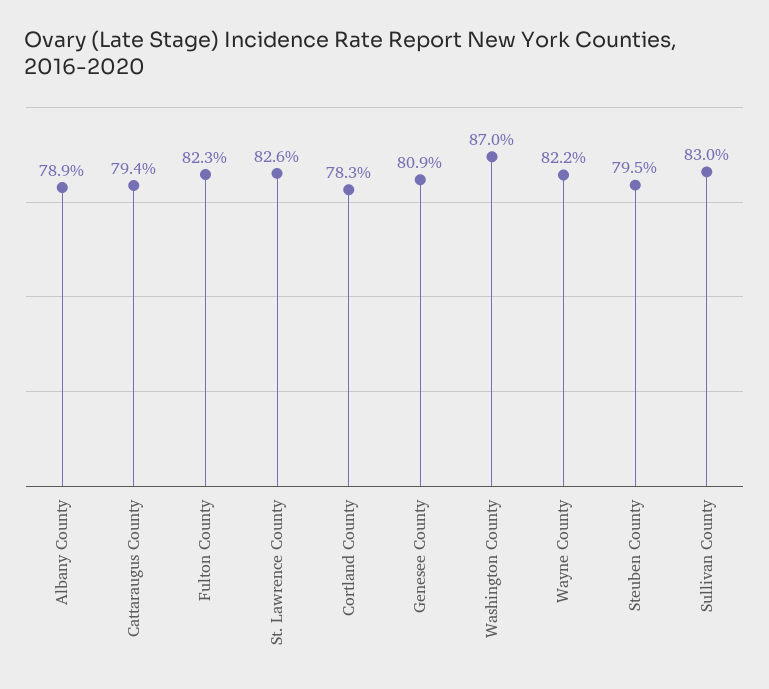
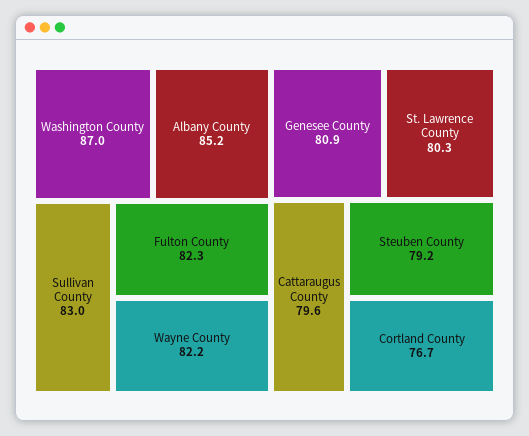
Albany County: 78.9 -> 85.2
Cattaraugus County: 79.4 -> 79.6
St. Lawrence County: 82.6 -> 80.3
Cortland County: 78.3 -> 76.7
Steuben County: 79.5 -> 79.2

